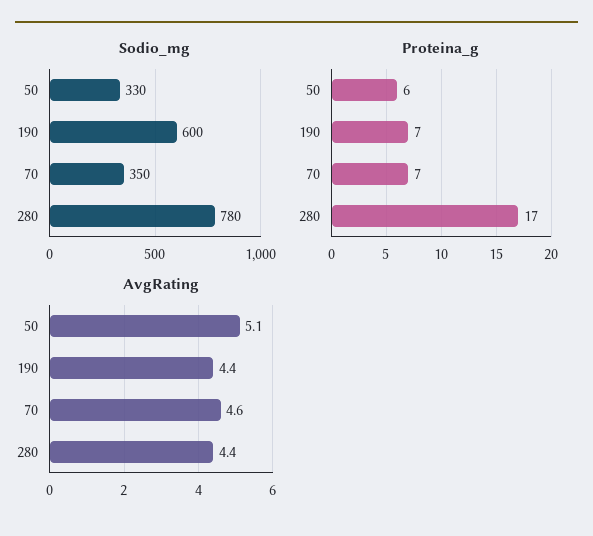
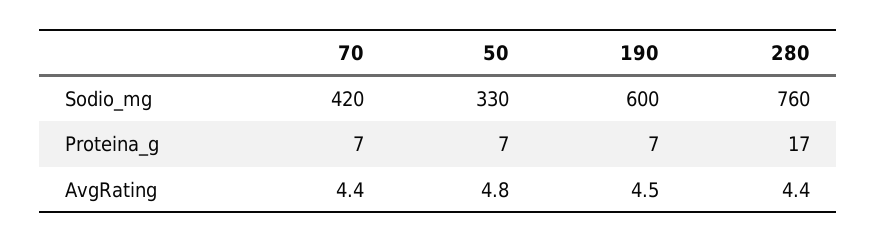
Sodio_mg, 70: 350 -> 420
Sodio_mg, 280: 780 -> 760
Proteina_g, 50: 6 -> 7
AvgRating, 50: 5.1 -> 4.8
AvgRating, 190: 4.4 -> 4.5
AvgRating, 70: 4.6 -> 4.4

